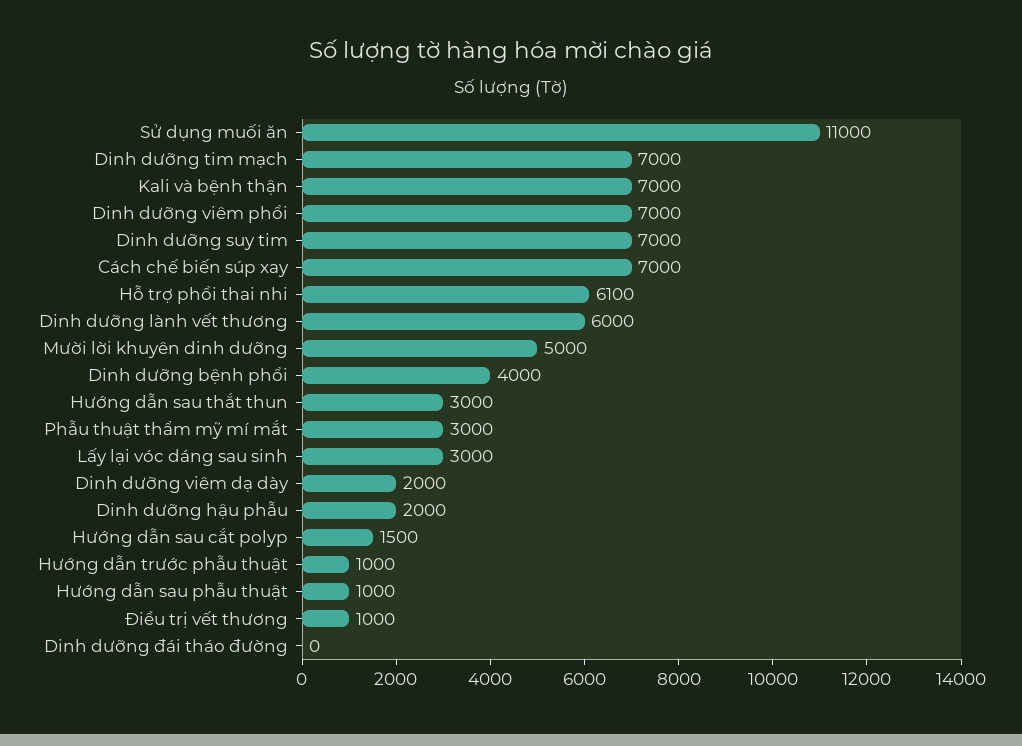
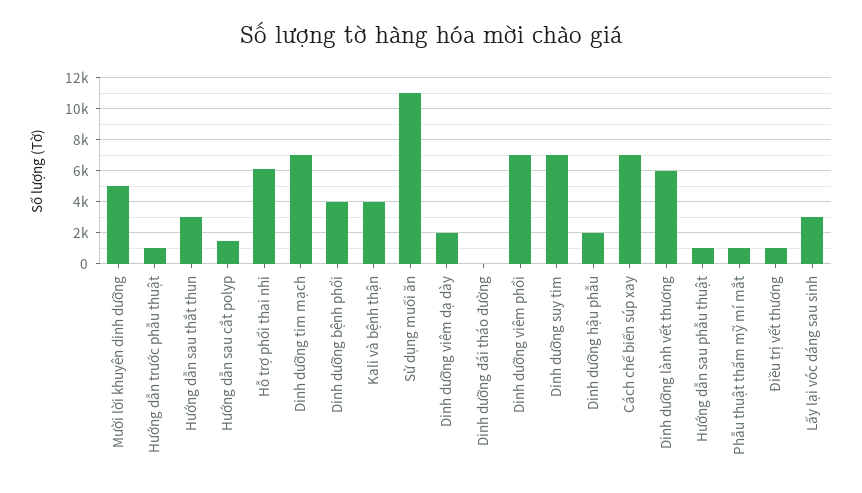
Kali và bệnh thận: 7000 -> 4000
Phẫu thuật thẩm mỹ mí mắt: 3000 -> 1000

